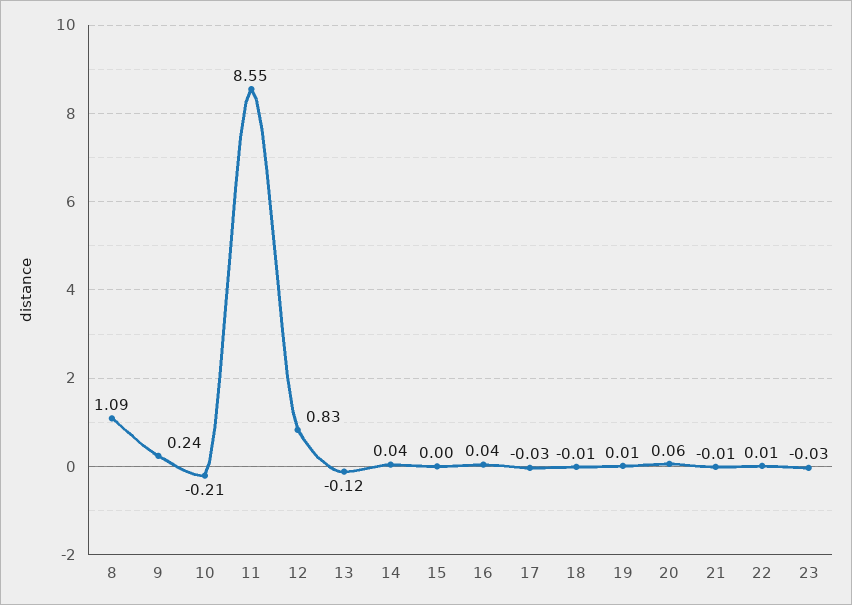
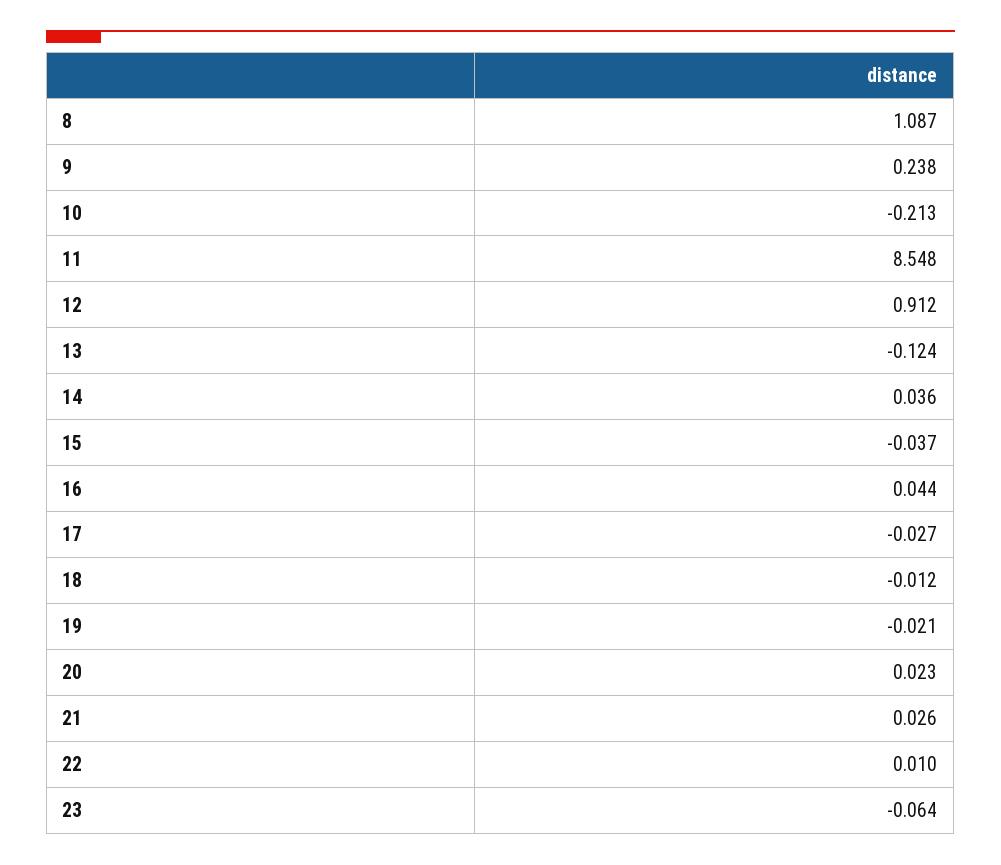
12: 0.83 -> 0.912
15: 0 -> -0.037
19: 0.01 -> -0.021
20: 0.06 -> 0.023
21: -0.01 -> 0.026
23: -0.03 -> -0.064

